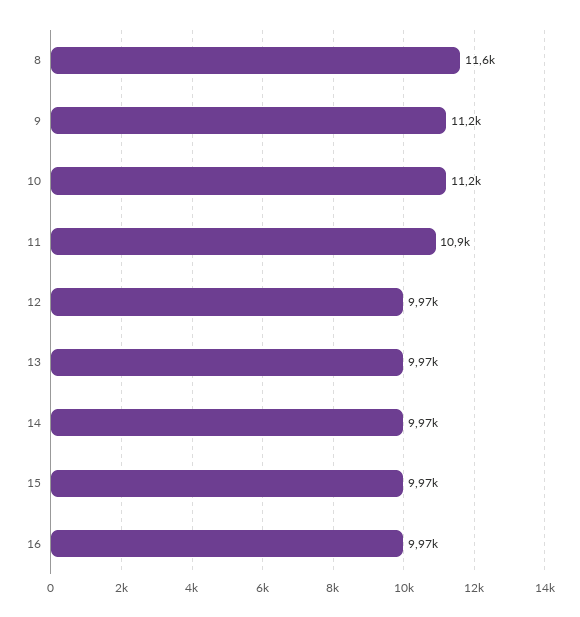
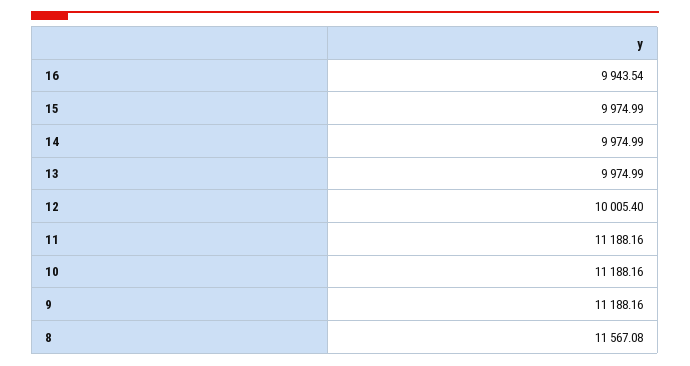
11: 10900 -> 11188.16
12: 9970 -> 10005.4
16: 9970 -> 9943.54

